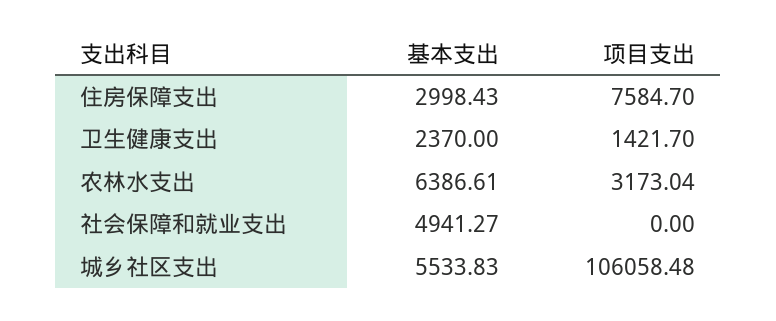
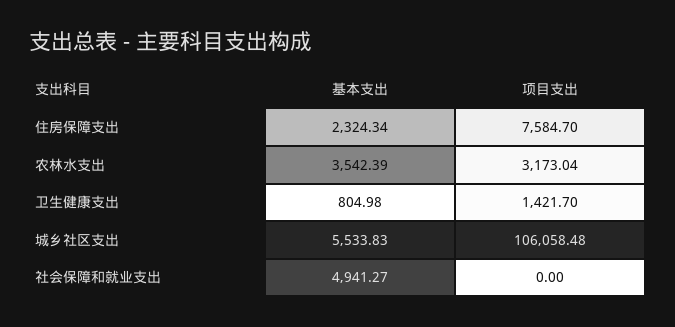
基本支出, 住房保障支出: 2998.43 -> 2324.34
基本支出, 卫生健康支出: 2370 -> 804.98
基本支出, 农林水支出: 6386.61 -> 3542.39

